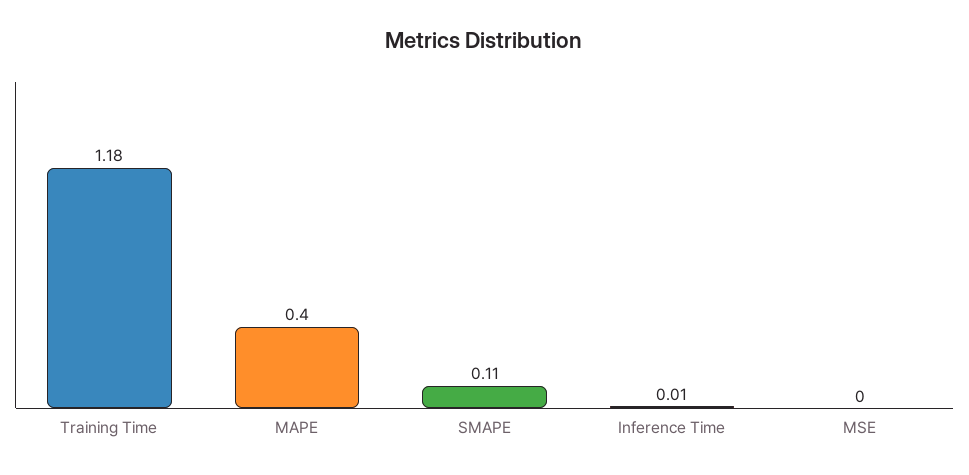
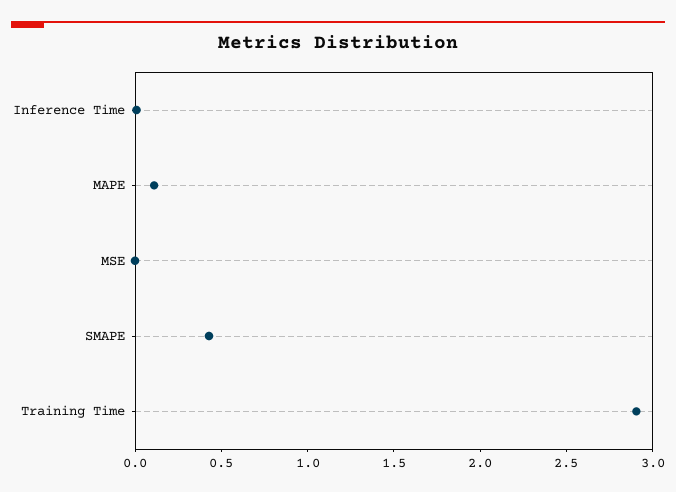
Training Time: 1.18 -> 2.9
MAPE: 0.4 -> 0.1
SMAPE: 0.11 -> 0.4

